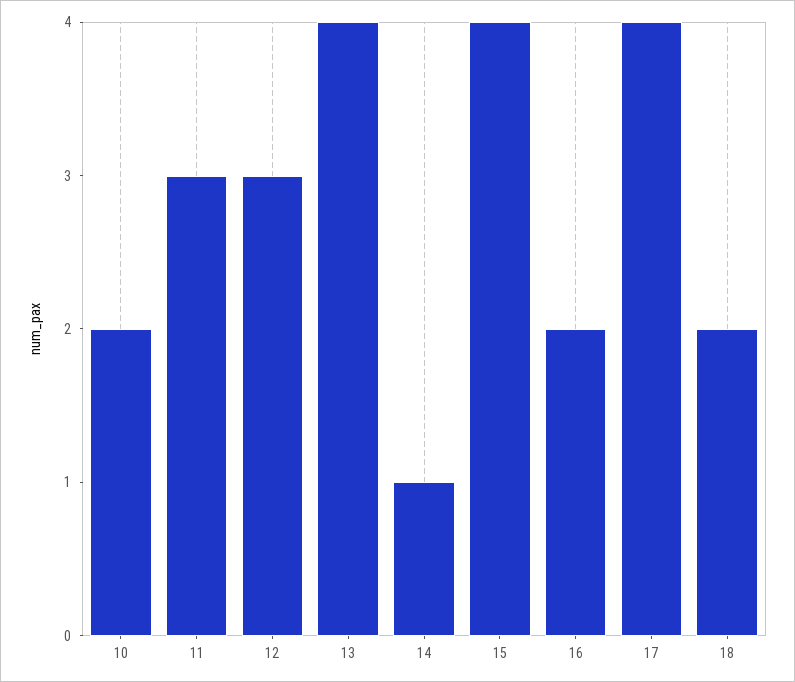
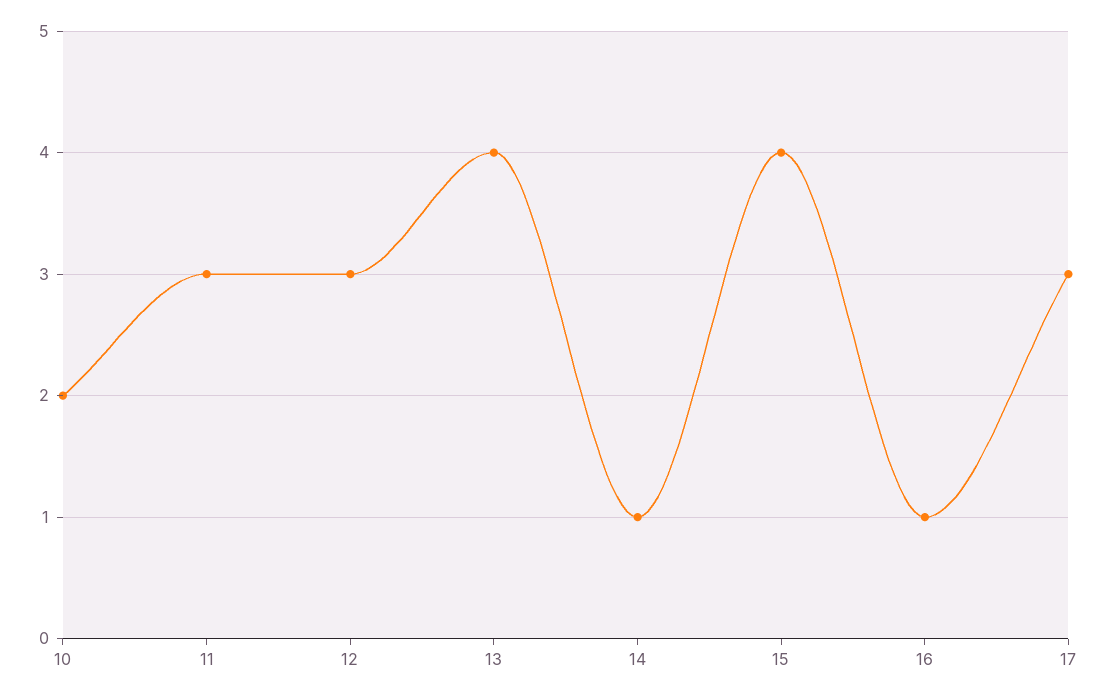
16: 2 -> 1
17: 4 -> 3
18: 2 -> none

